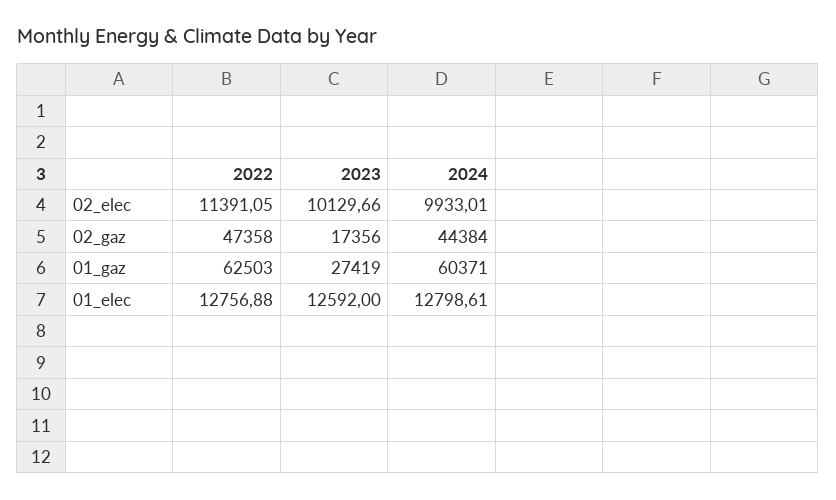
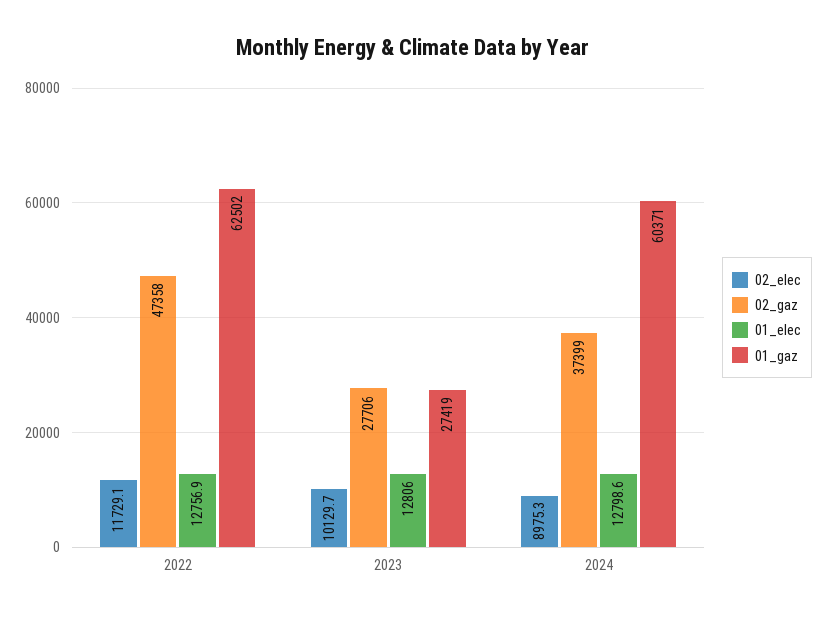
02_elec, 2022: 11391.05 -> 11729.1
02_elec, 2024: 9933.01 -> 8975.3
02_gaz, 2023: 17356 -> 27706
02_gaz, 2024: 44384 -> 37399
01_gaz, 2022: 62503 -> 62502
01_elec, 2023: 12592 -> 12806

